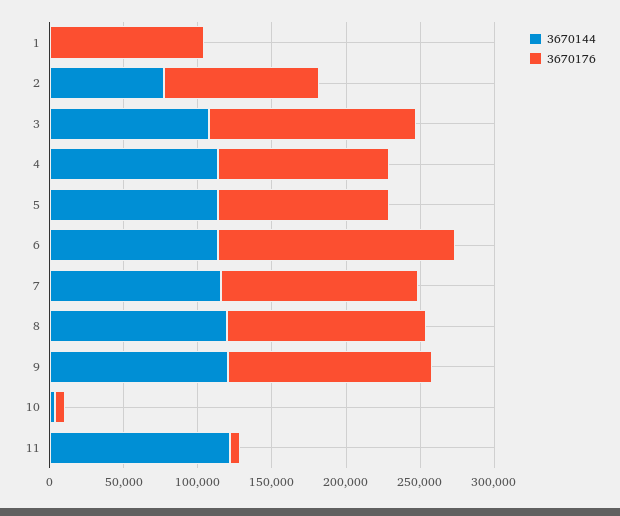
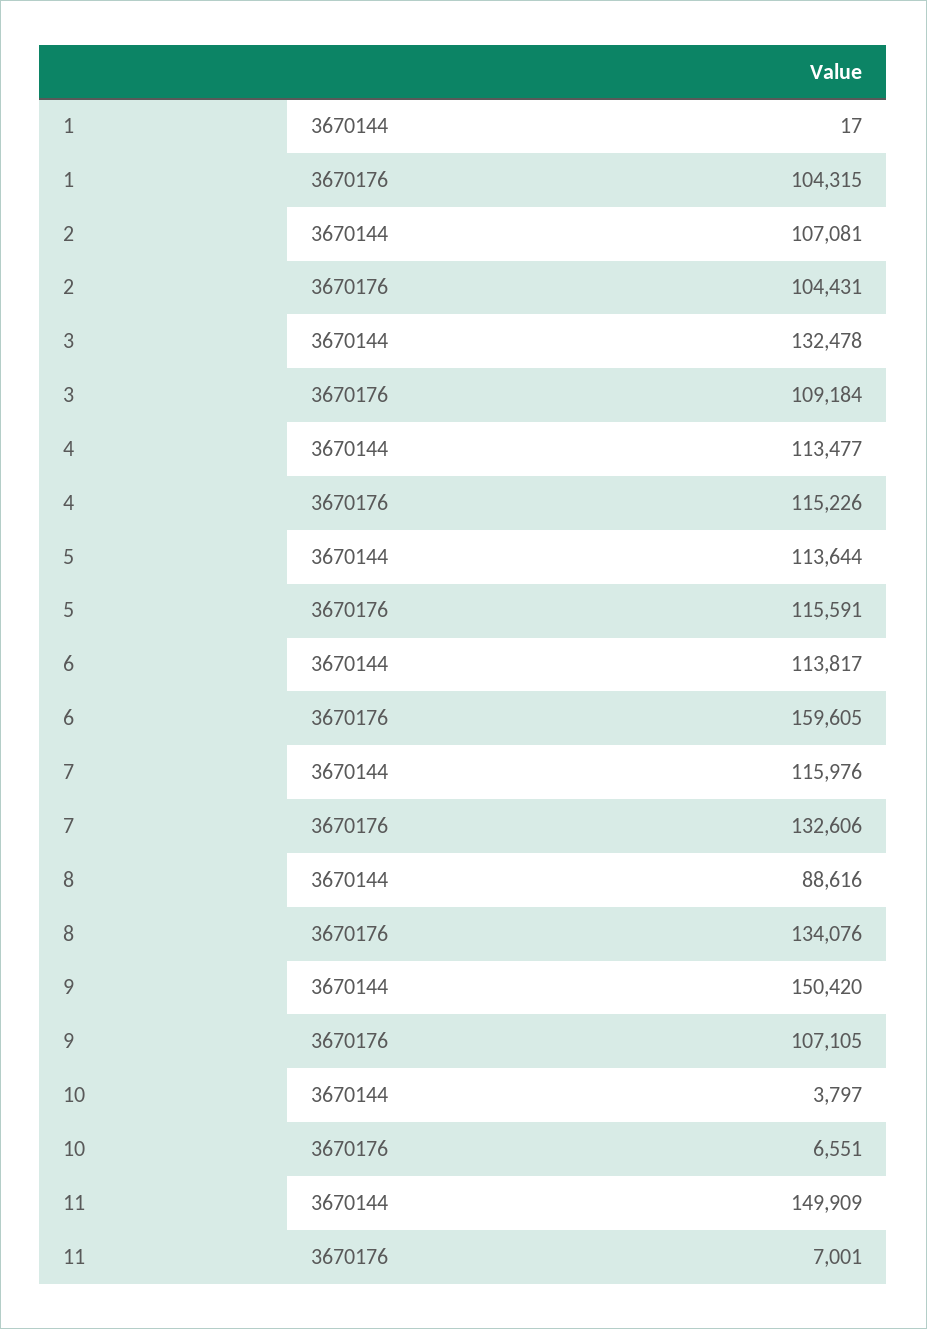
3670144, 2: 80000 -> 107081
3670144, 3: 110000 -> 132478
3670176, 3: 140000 -> 109184
3670144, 8: 120000 -> 88616
3670144, 9: 120000 -> 150420
3670176, 9: 140000 -> 107105
3670144, 11: 120000 -> 149909

